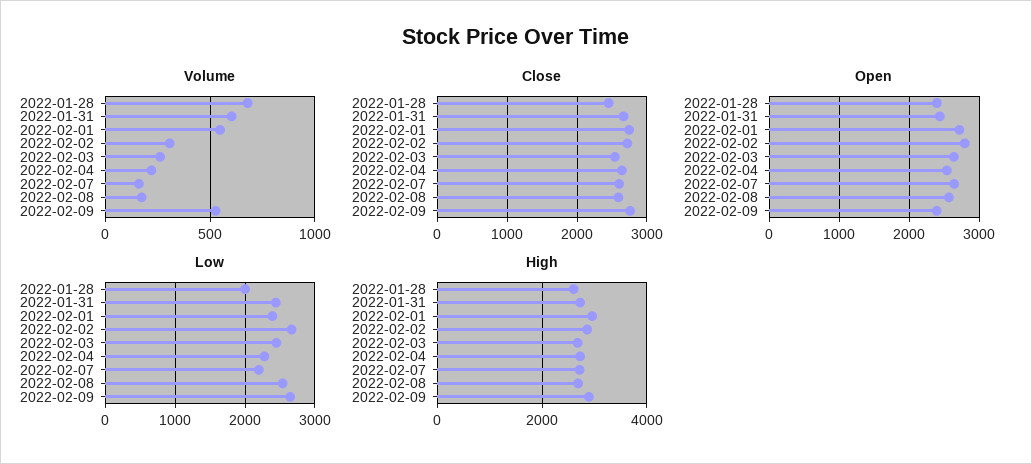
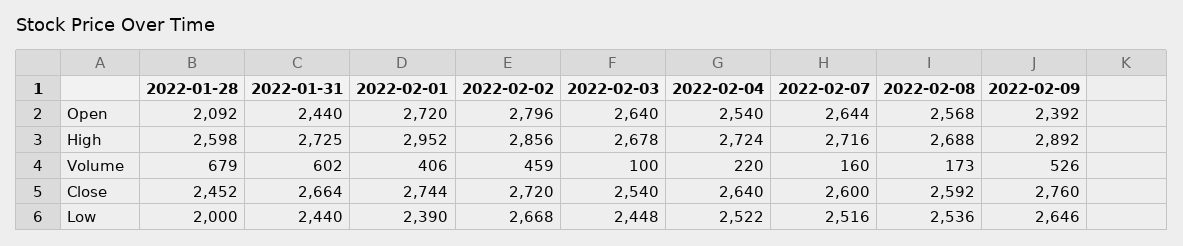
Volume, 2022-02-01: 550 -> 406
Volume, 2022-02-02: 300 -> 459
Volume, 2022-02-03: 250 -> 100
Open, 2022-01-28: 2400 -> 2092
Low, 2022-02-04: 2300 -> 2522
Low, 2022-02-07: 2200 -> 2516

